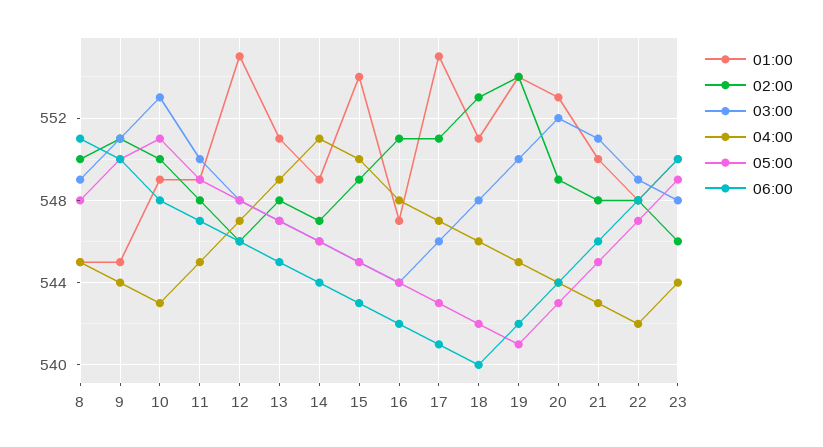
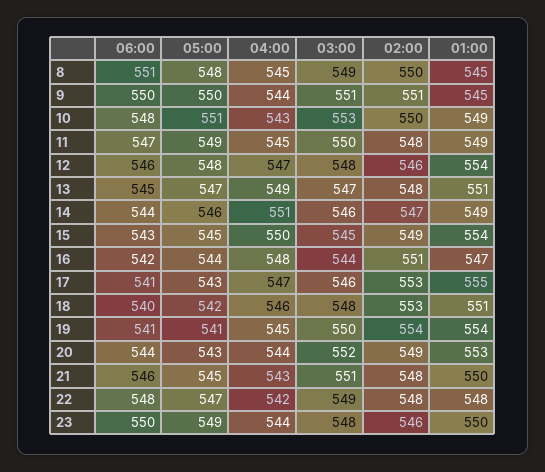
01:00, 12: 555 -> 554
02:00, 17: 551 -> 553
06:00, 19: 542 -> 541

